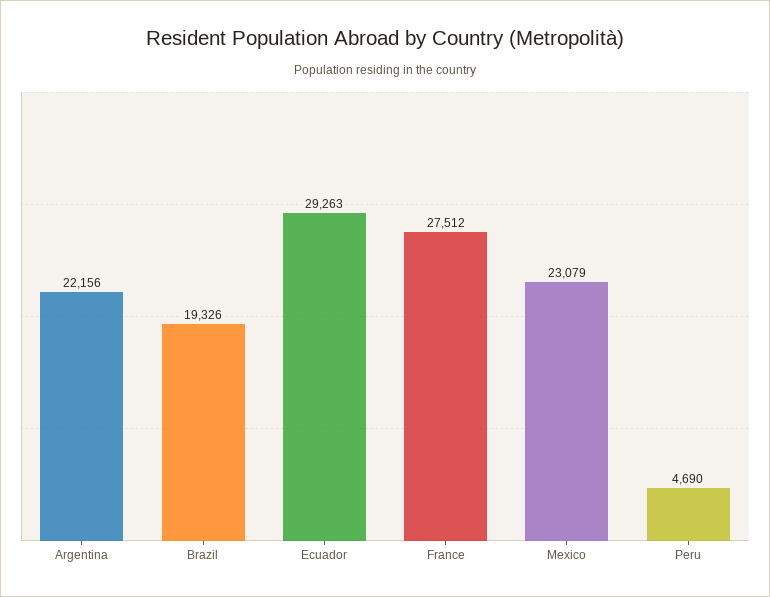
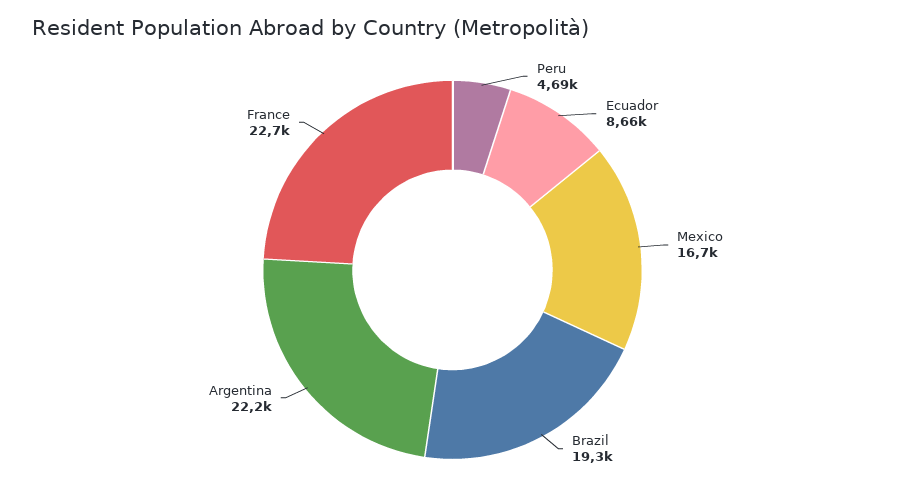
Ecuador: 29263 -> 8660
France: 27512 -> 22700
Mexico: 23079 -> 16700

